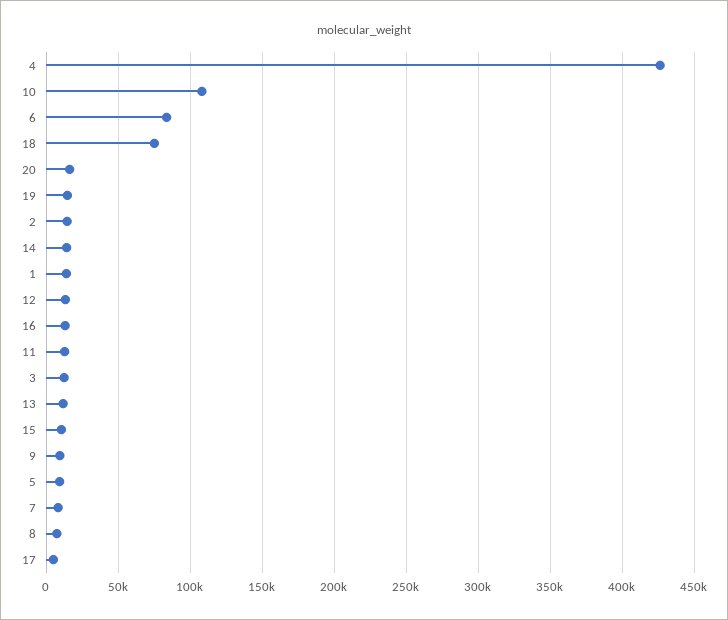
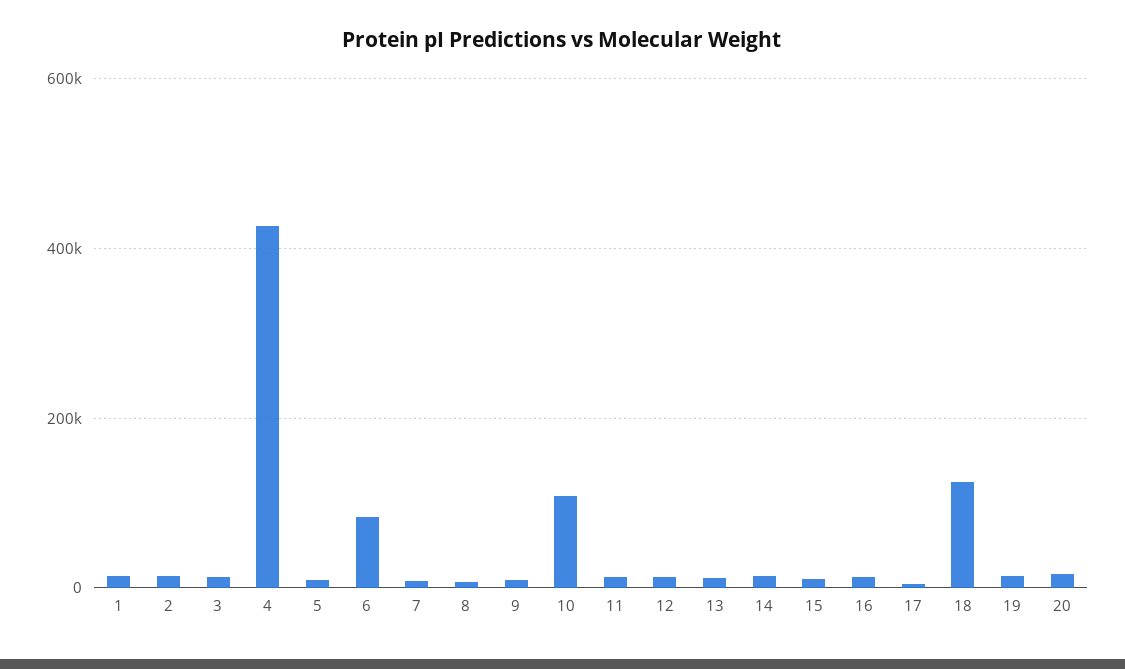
18: 75000 -> 120000

